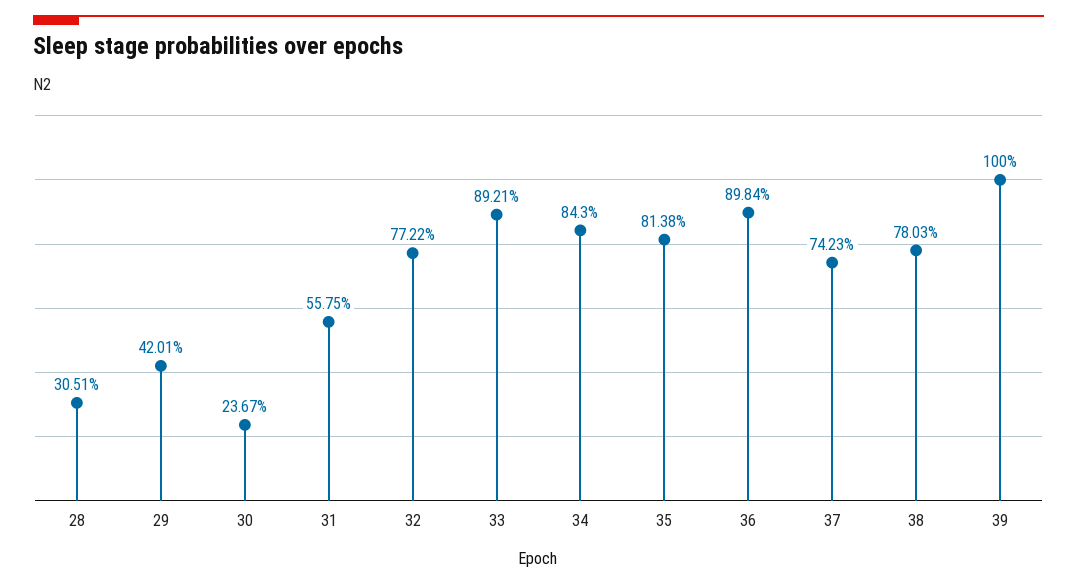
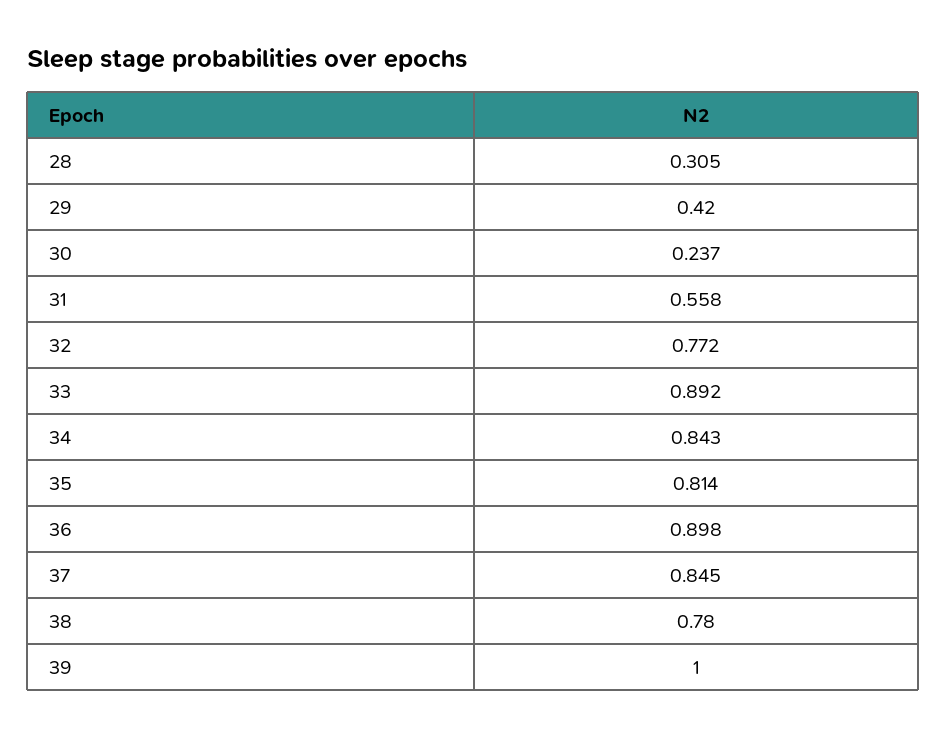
37: 0.7423 -> 0.845

